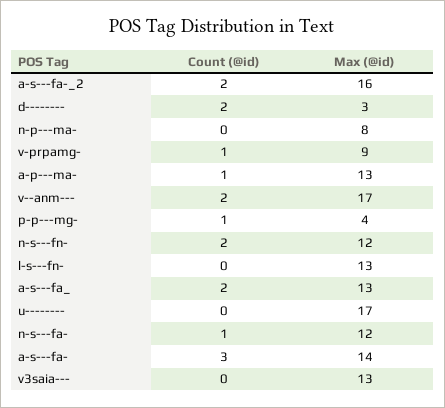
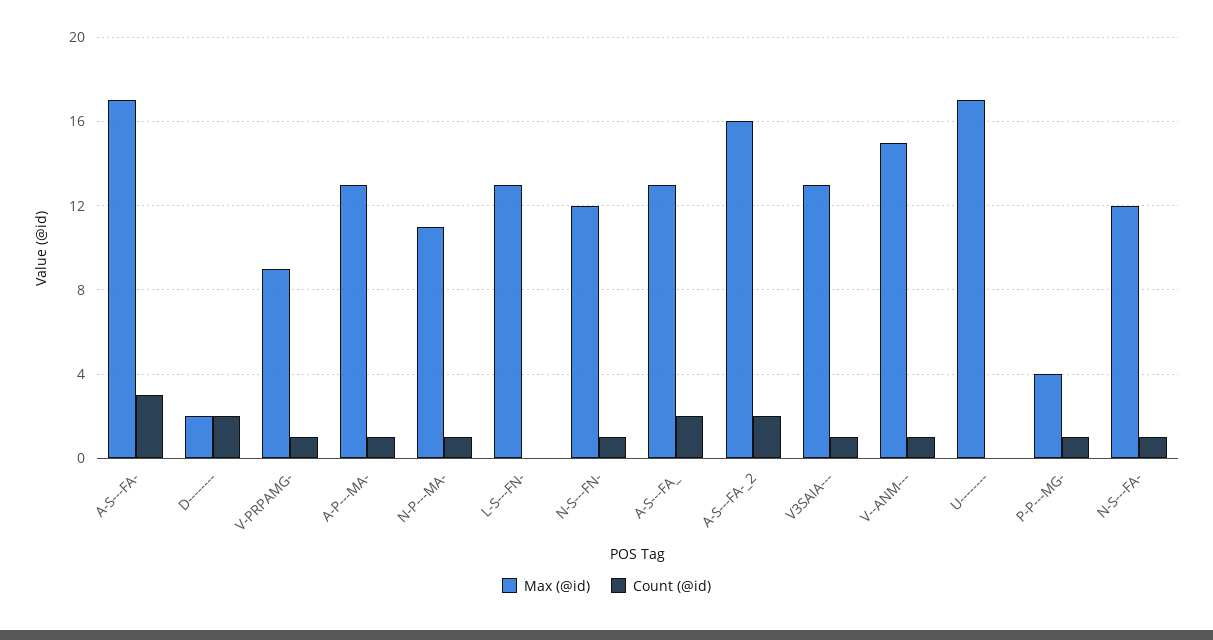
Max (@id), d--------: 3 -> 2
Count (@id), n-p---ma-: 0 -> 1
Max (@id), n-p---ma-: 8 -> 11
Count (@id), v--anm---: 2 -> 1
Max (@id), v--anm---: 17 -> 15
Count (@id), n-s---fn-: 2 -> 1
Max (@id), a-s---fa-: 14 -> 17
Count (@id), v3saia---: 0 -> 1

